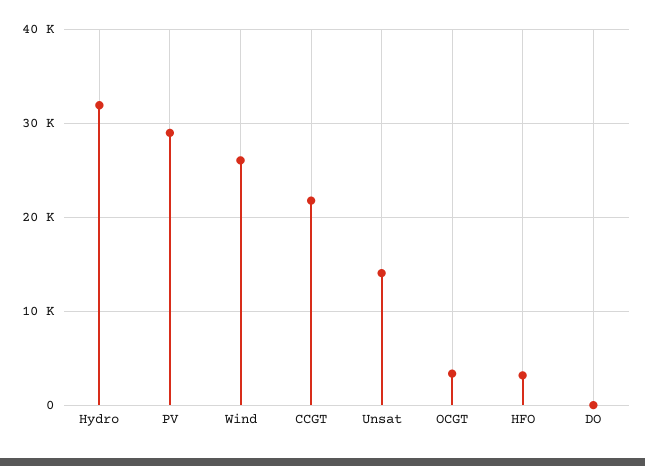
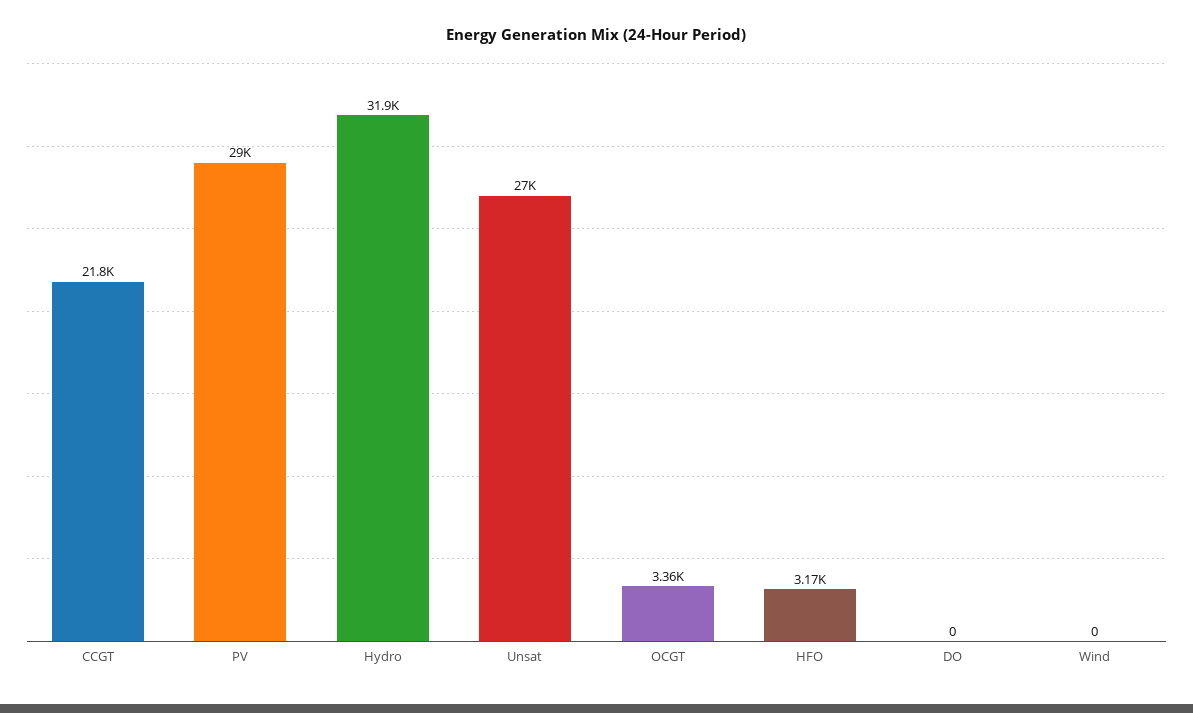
Wind: 26000 -> 0
Unsat: 14000 -> 27000

